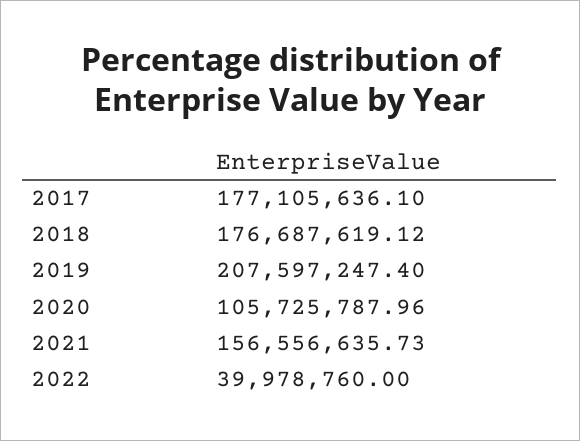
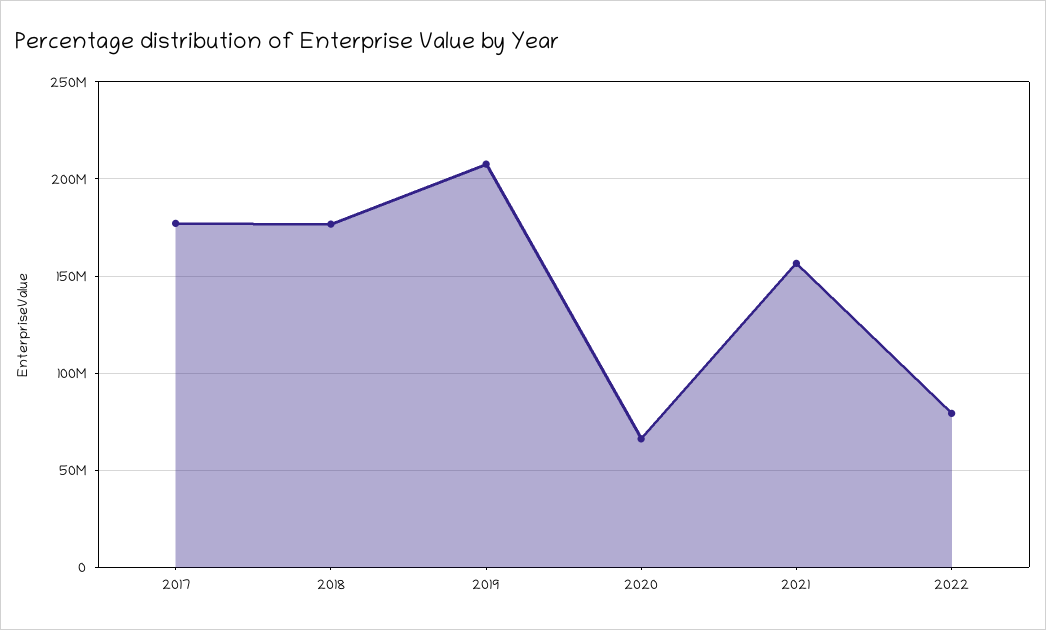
2020: 105725787.96 -> 65000000
2022: 39978760 -> 80000000

